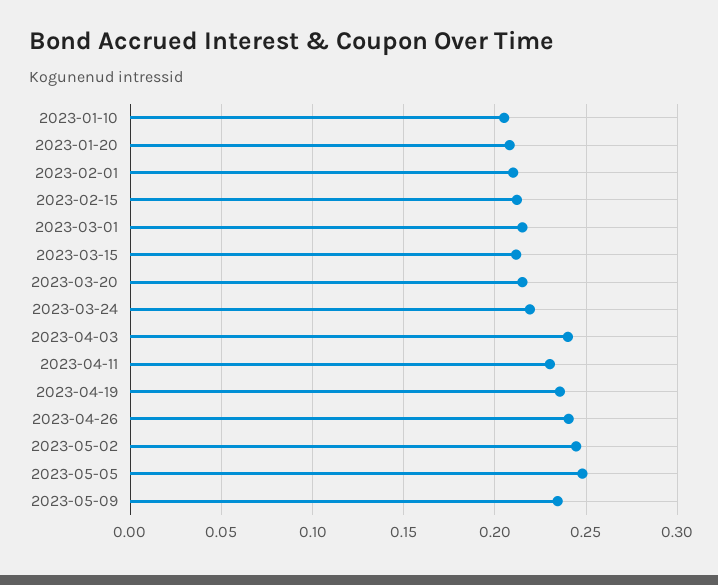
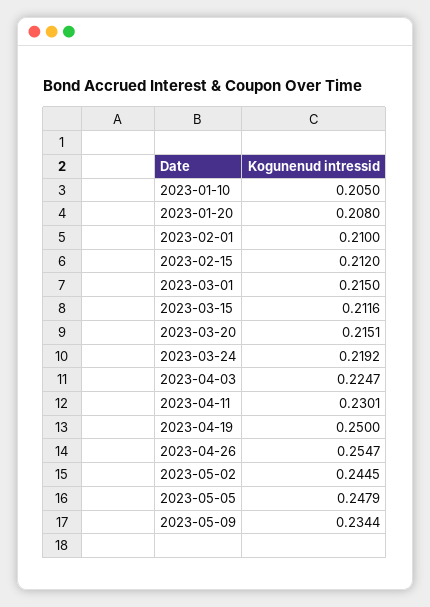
2023-04-03: 0.24 -> 0.2247
2023-04-19: 0.235 -> 0.25
2023-04-26: 0.24 -> 0.2547

